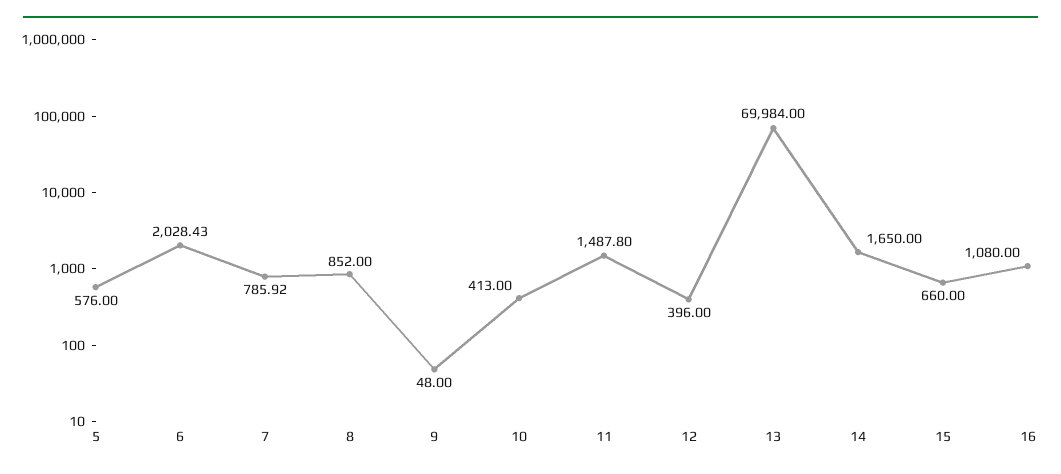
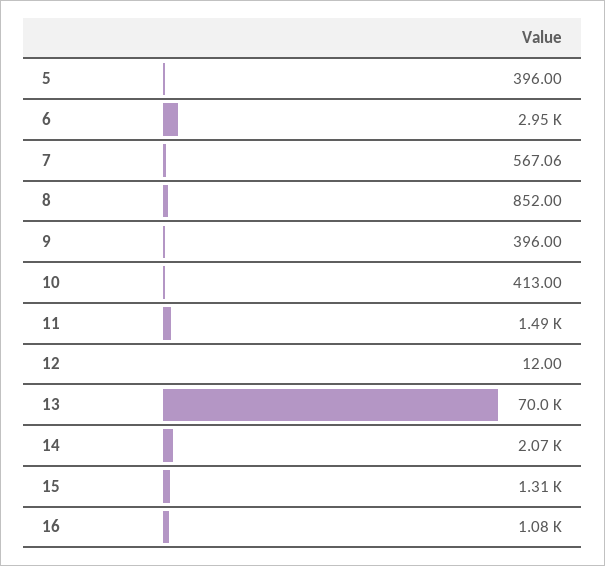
5: 576 -> 396
6: 2028.43 -> 2950
7: 785.92 -> 567.06
9: 48 -> 396
12: 396 -> 12
14: 1650 -> 2070
15: 660 -> 1310

